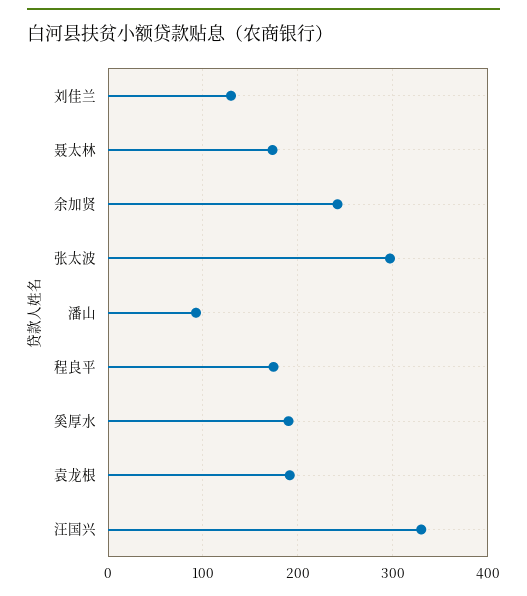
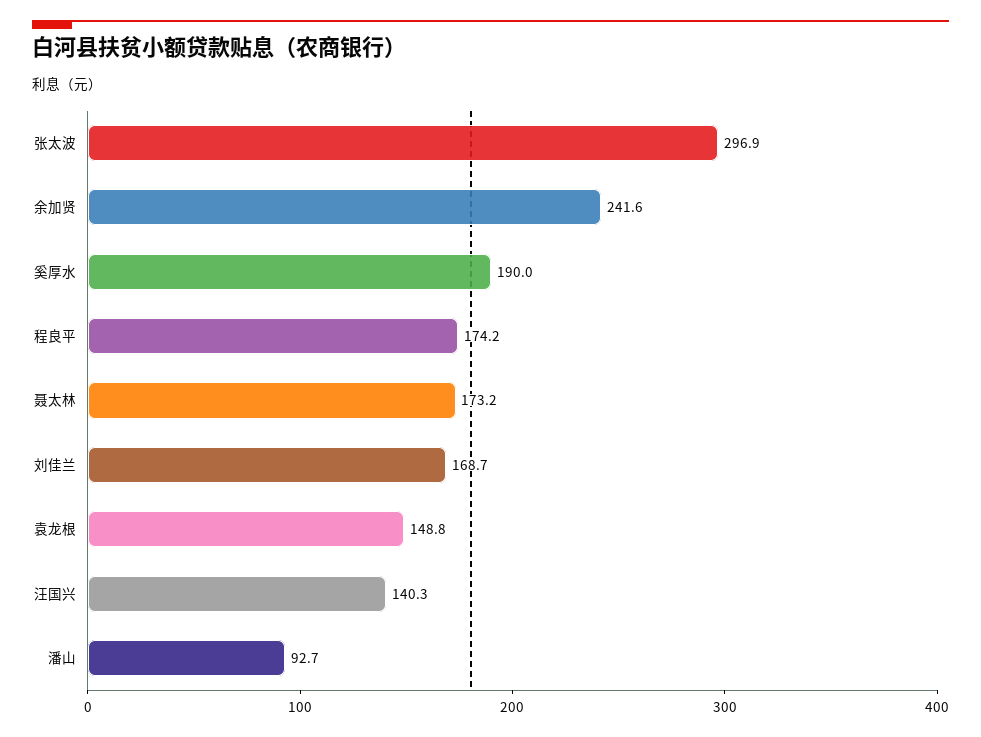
刘佳兰: 130 -> 168.7
袁龙根: 190 -> 148.8
汪国兴: 330 -> 140.3

